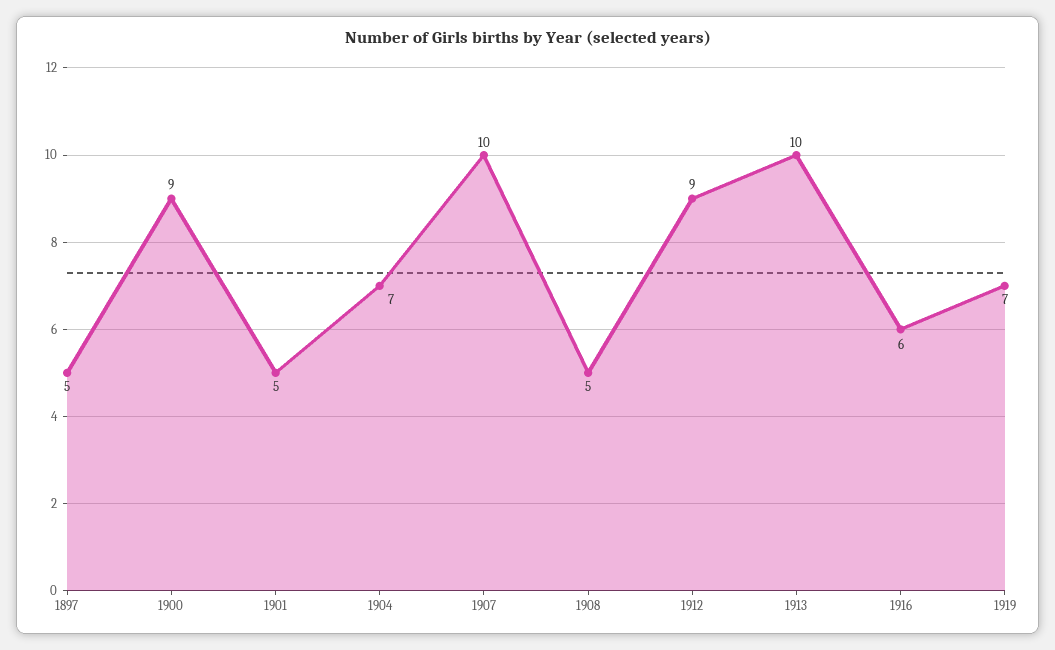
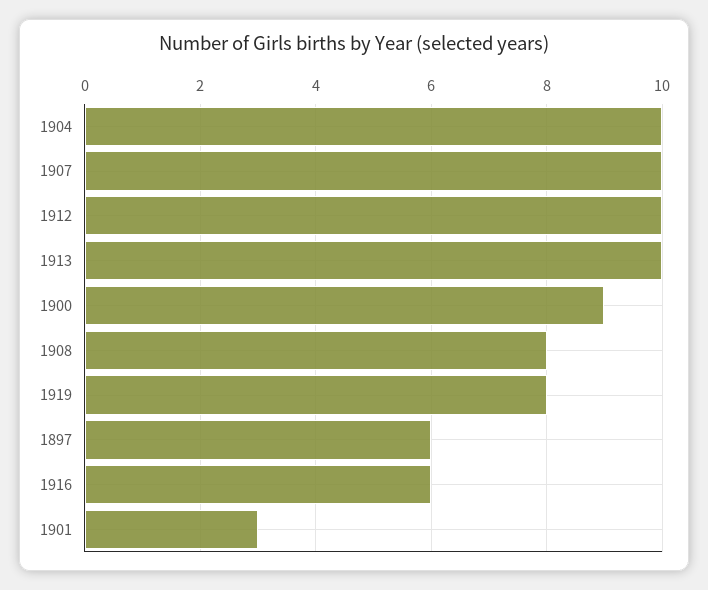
1897: 5 -> 6
1901: 5 -> 3
1904: 7 -> 10
1908: 5 -> 8
1912: 9 -> 10
1919: 7 -> 8

